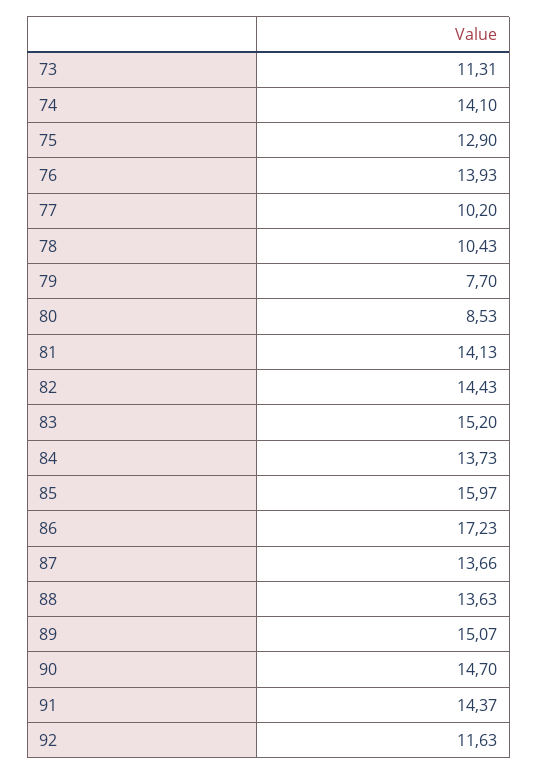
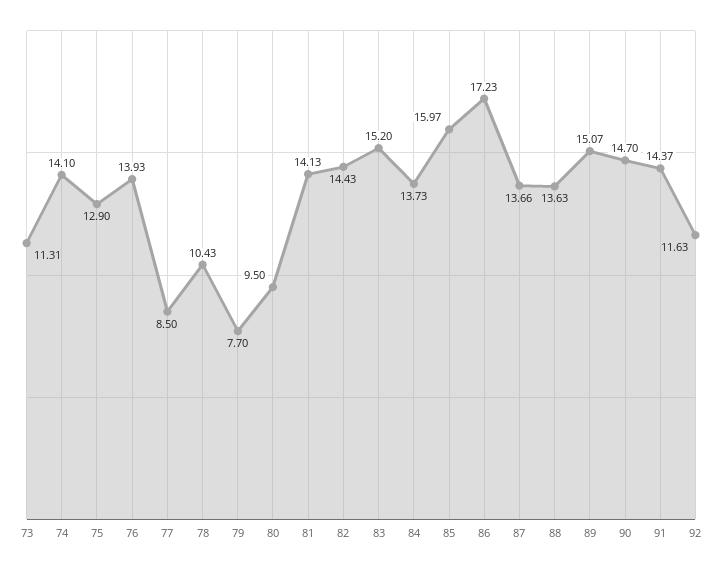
77: 10.2 -> 8.5
80: 8.53 -> 9.5

